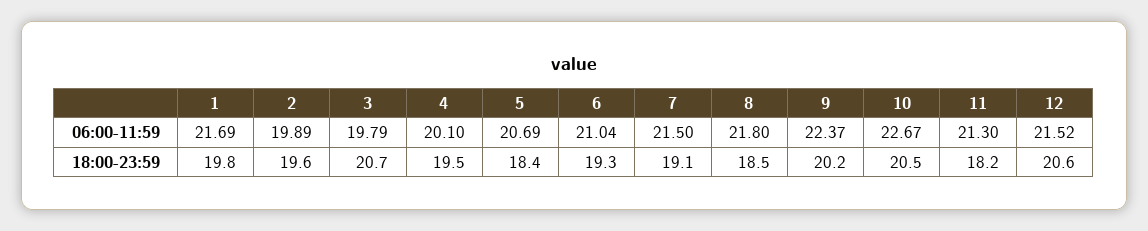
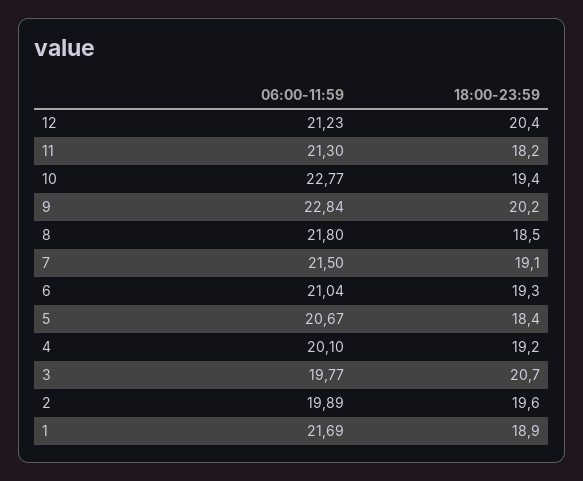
3, 06:00-11:59: 19.79 -> 19.77
5, 06:00-11:59: 20.69 -> 20.67
9, 06:00-11:59: 22.37 -> 22.84
10, 06:00-11:59: 22.67 -> 22.77
12, 06:00-11:59: 21.52 -> 21.23
1, 18:00-23:59: 19.8 -> 18.9
4, 18:00-23:59: 19.5 -> 19.2
10, 18:00-23:59: 20.5 -> 19.4
12, 18:00-23:59: 20.6 -> 20.4

